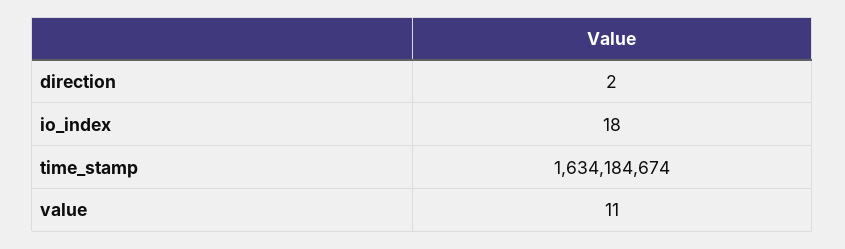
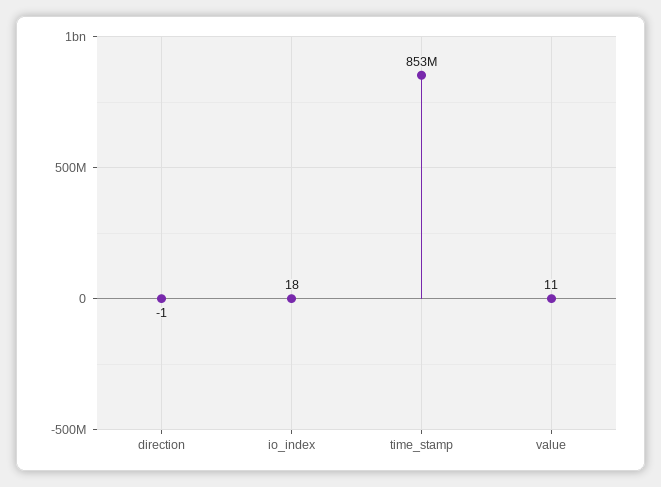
direction: 2 -> -1
time_stamp: 1634184674 -> 853000000

